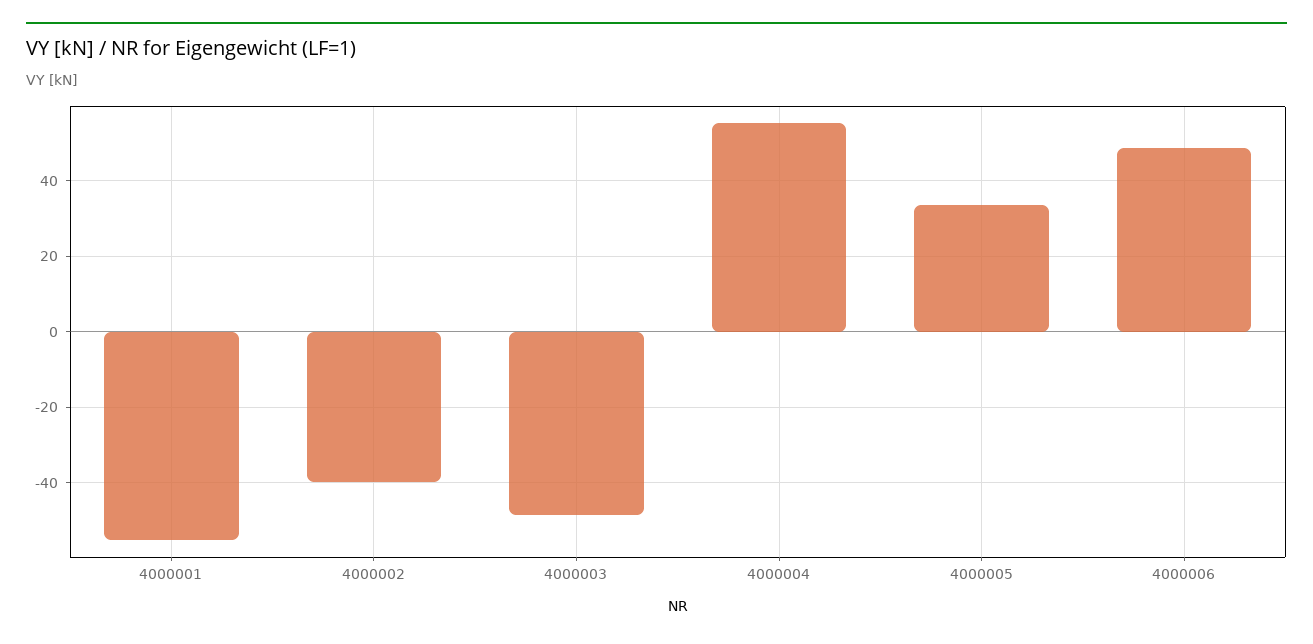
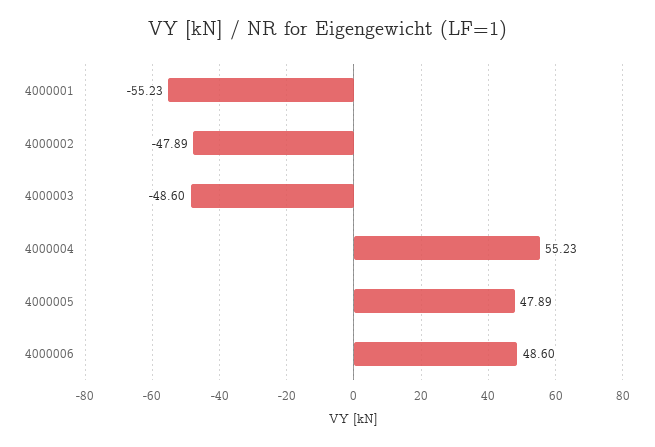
4000002: -40 -> -47.89
4000005: 34 -> 47.89

